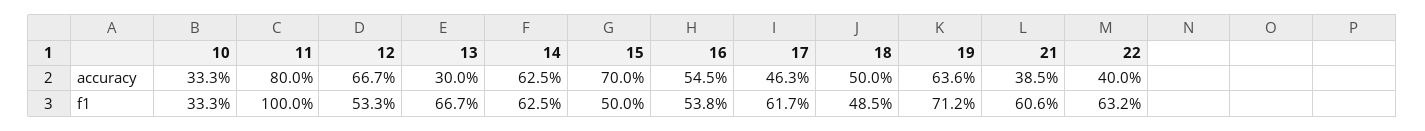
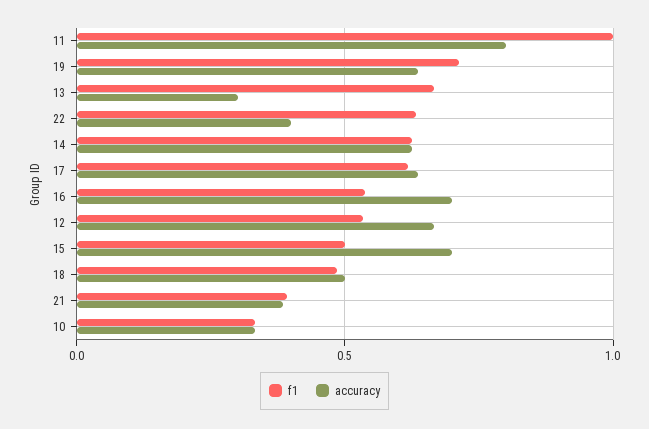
accuracy, 16: 0.545 -> 0.7
accuracy, 17: 0.463 -> 0.65
f1, 21: 0.606 -> 0.4

